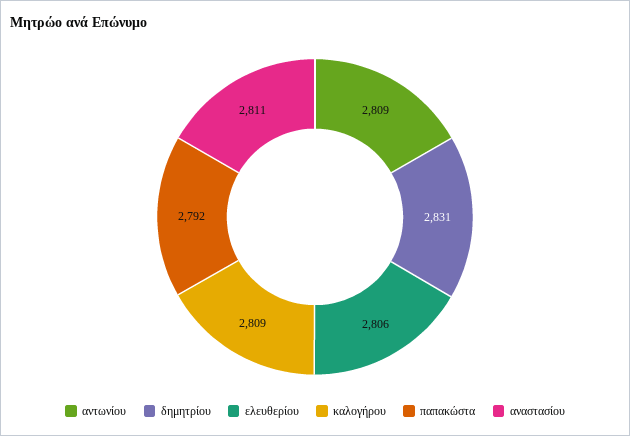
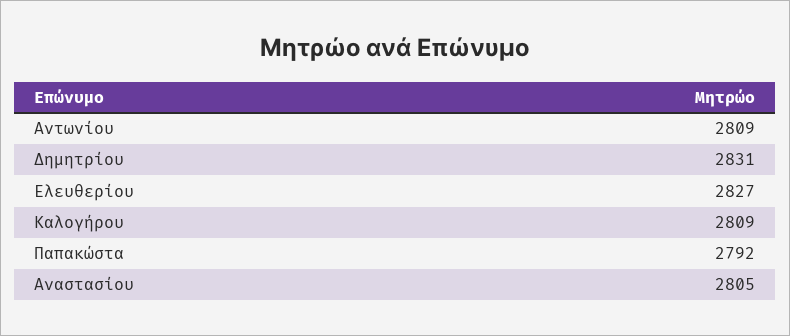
ελευθερίου: 2806 -> 2827
αναστασίου: 2811 -> 2805

